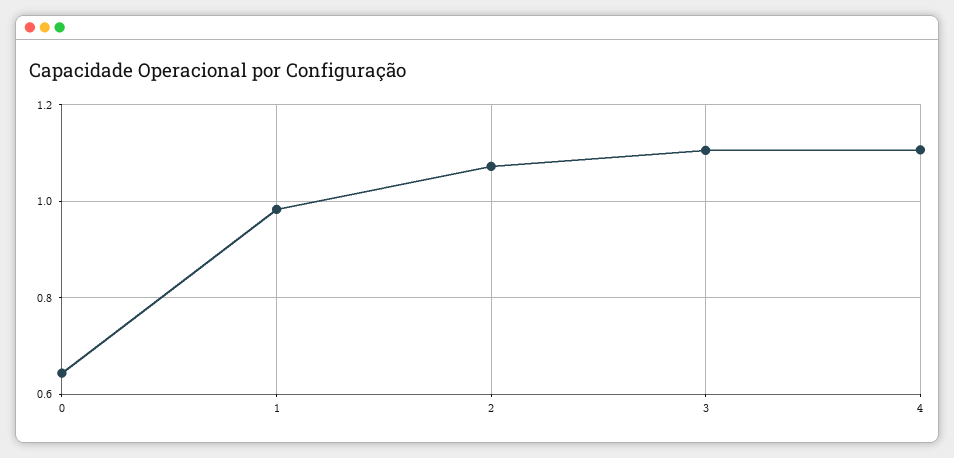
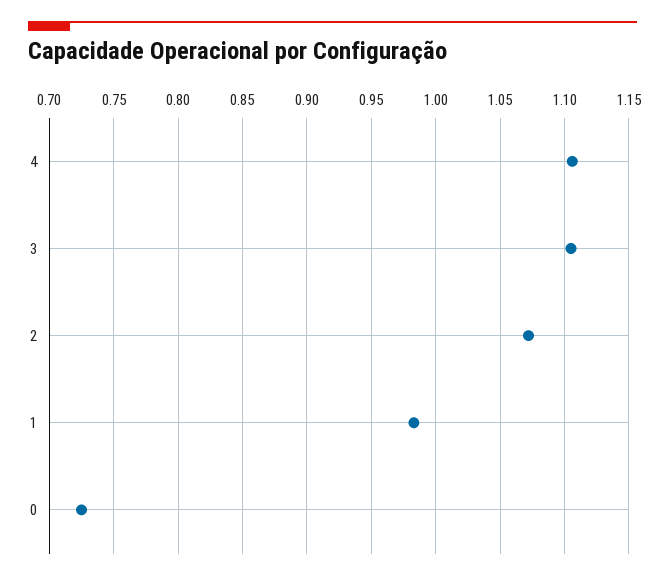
0: 0.64 -> 0.725

